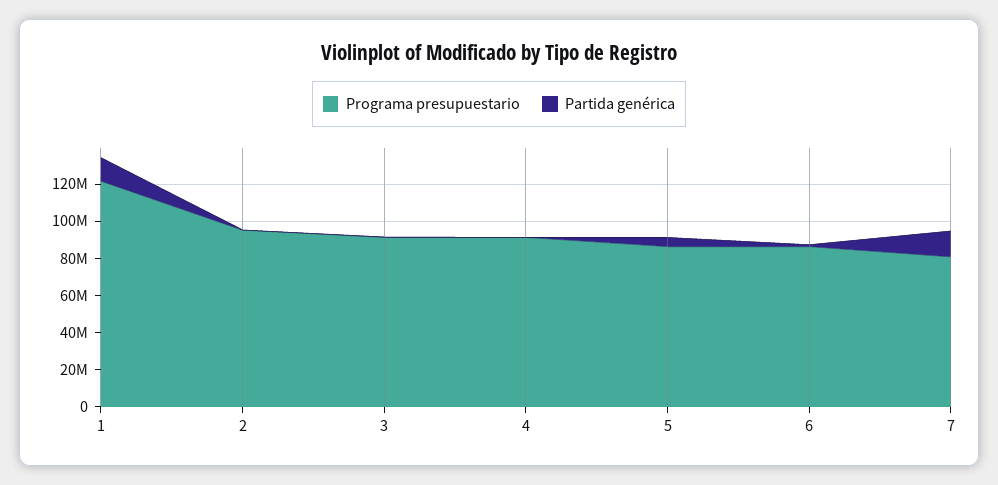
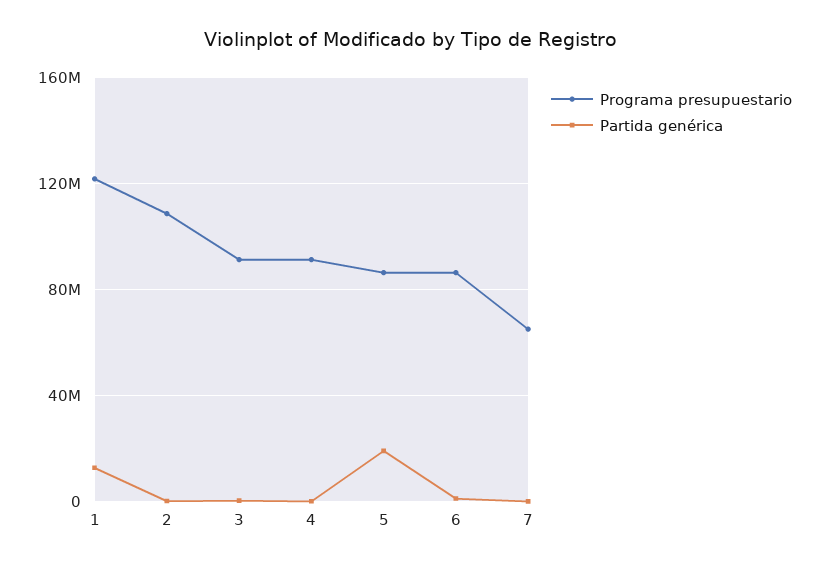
Programa presupuestario, 2: 95000000 -> 110000000
Partida genérica, 5: 5000000 -> 20000000
Programa presupuestario, 7: 80000000 -> 65000000
Partida genérica, 7: 15000000 -> 0

